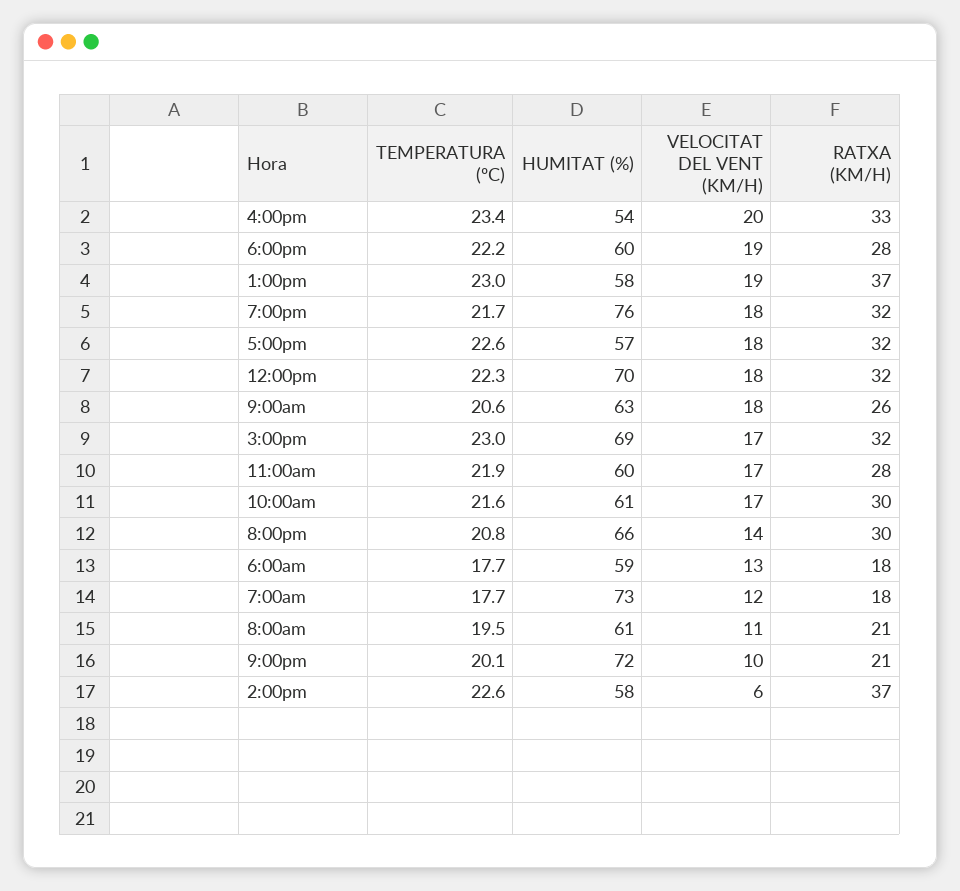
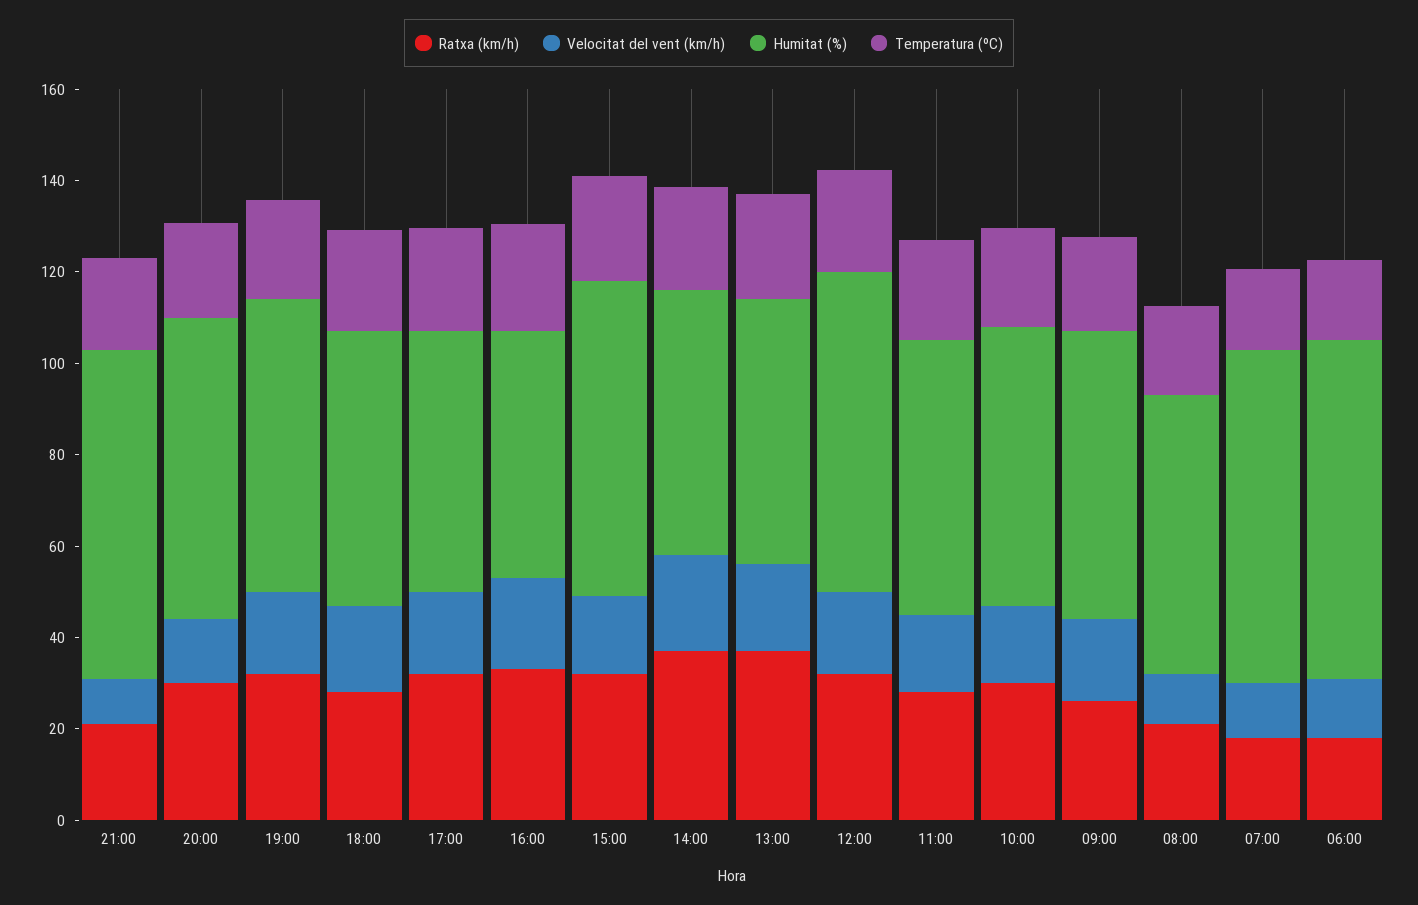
HUMITAT (%), 7:00pm: 76 -> 65
HUMITAT (%), 6:00am: 59 -> 75
VELOCITAT DEL VENT (KM/H), 2:00pm: 6 -> 20

